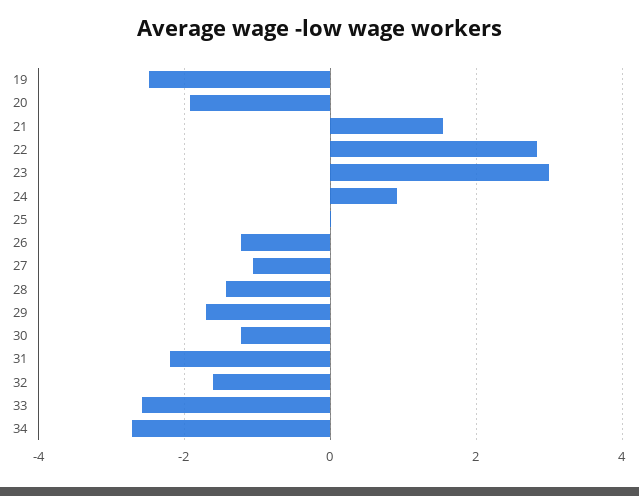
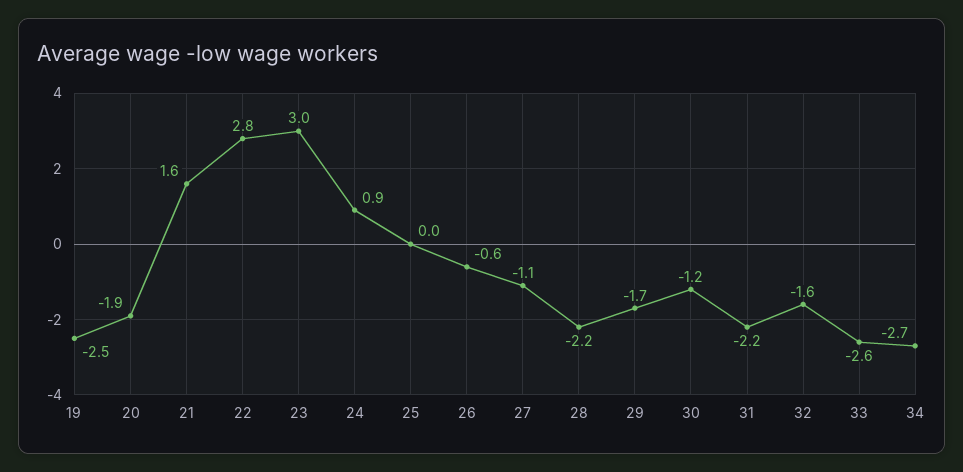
26: -1.2 -> -0.6
28: -1.4 -> -2.2

